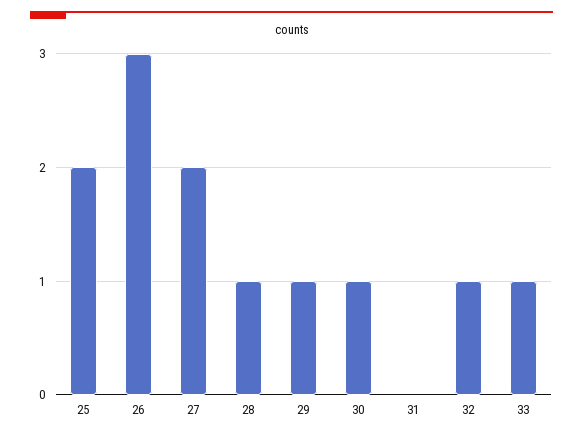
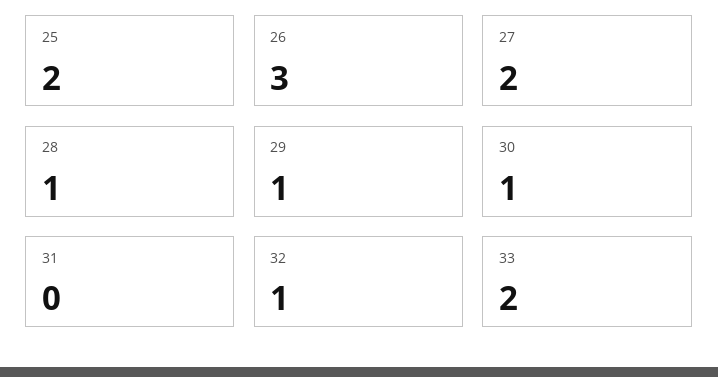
33: 1 -> 2

